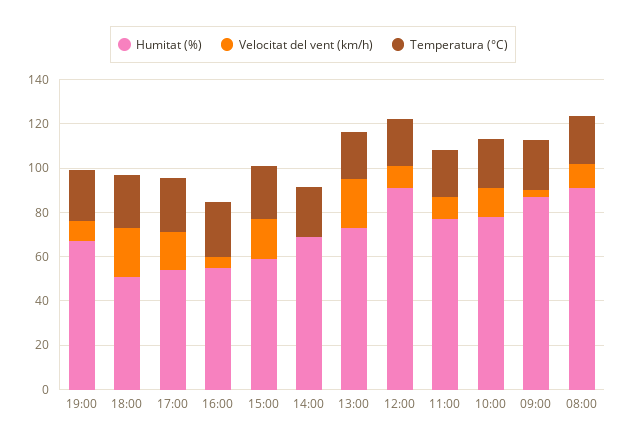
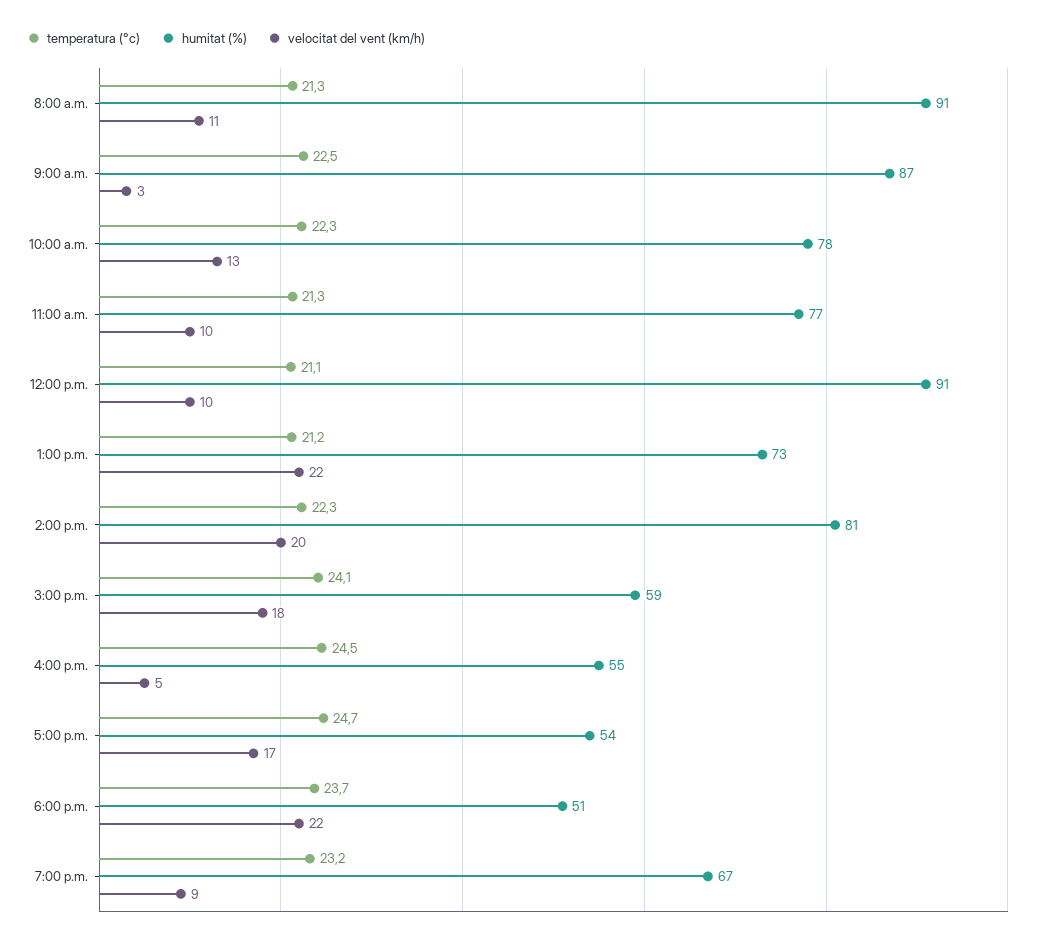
Humitat (%), 14:00: 70 -> 81
Velocitat del vent (km/h), 14:00: 0 -> 20

